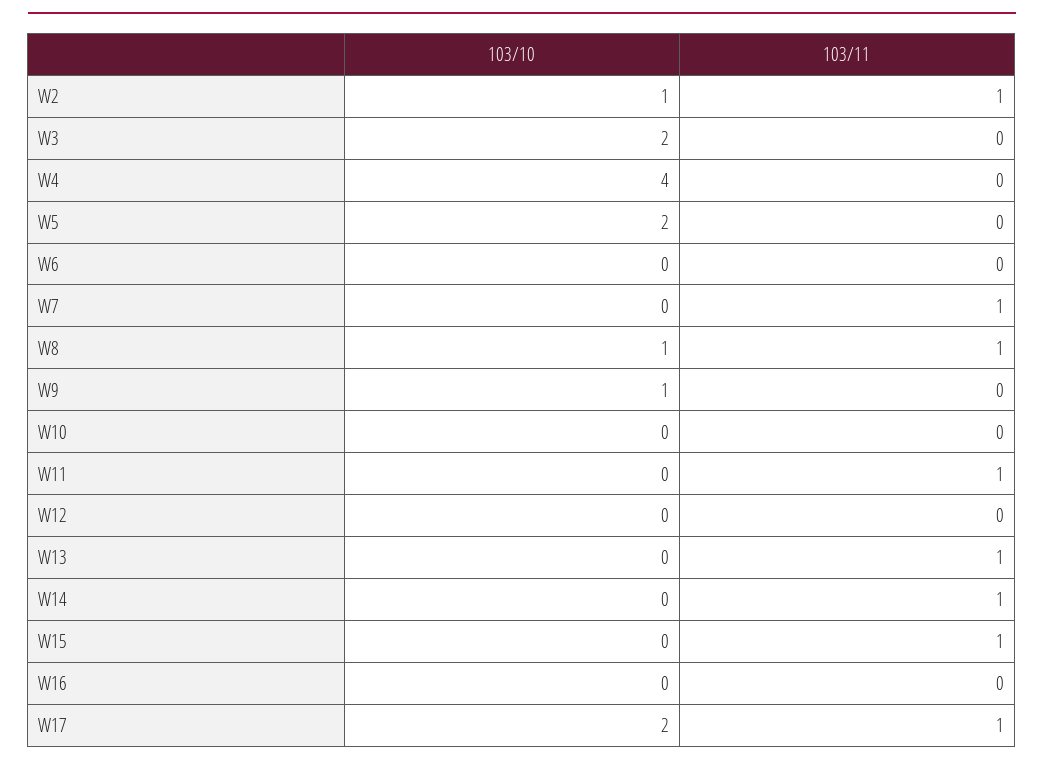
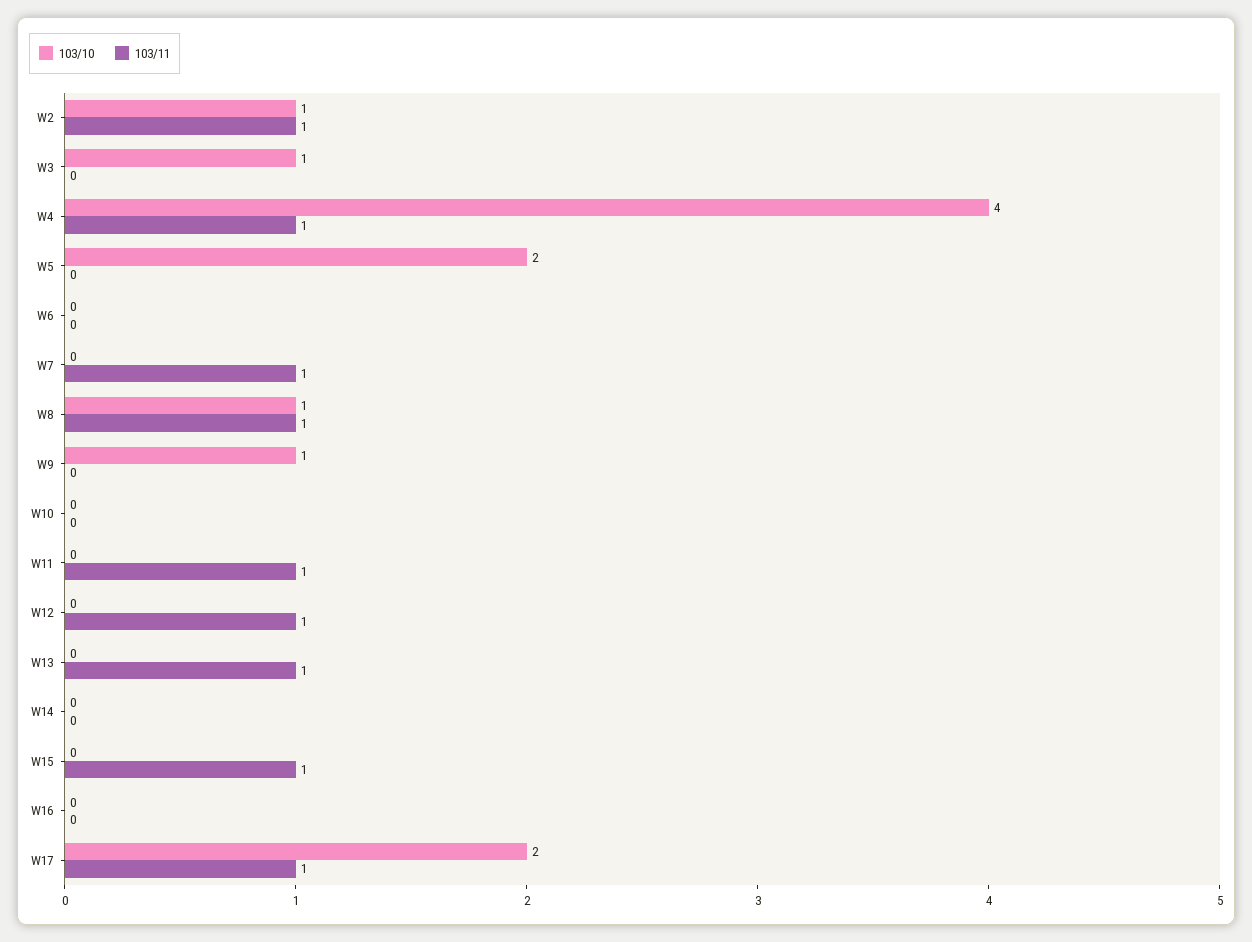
103/10, W3: 2 -> 1
103/11, W4: 0 -> 1
103/11, W12: 0 -> 1
103/11, W14: 1 -> 0

